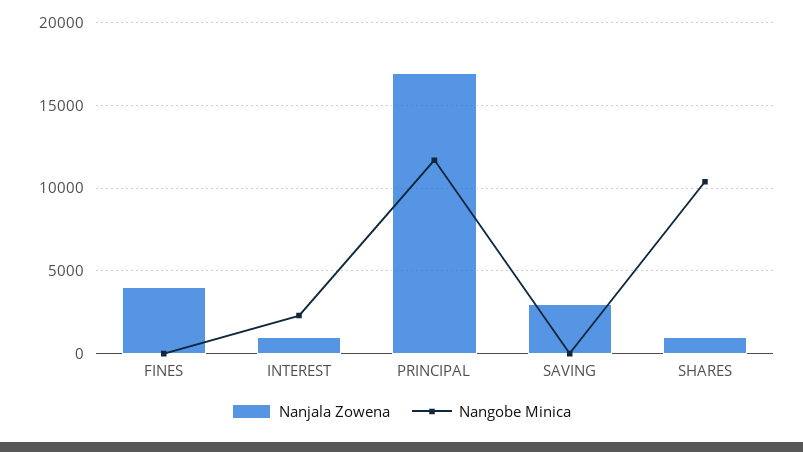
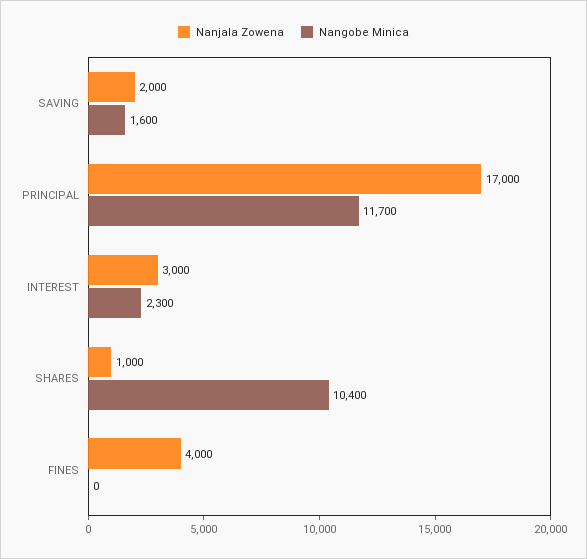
Nanjala Zowena, INTEREST: 1000 -> 3000
Nanjala Zowena, SAVING: 3000 -> 2000
Nangobe Minica, SAVING: 0 -> 1600

